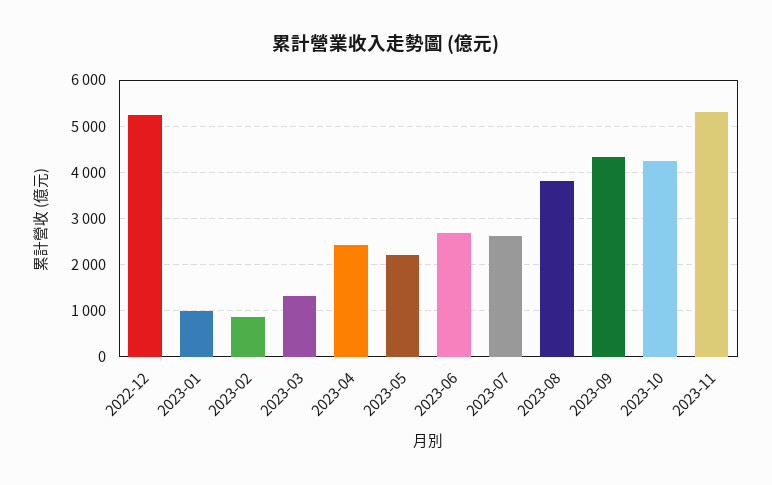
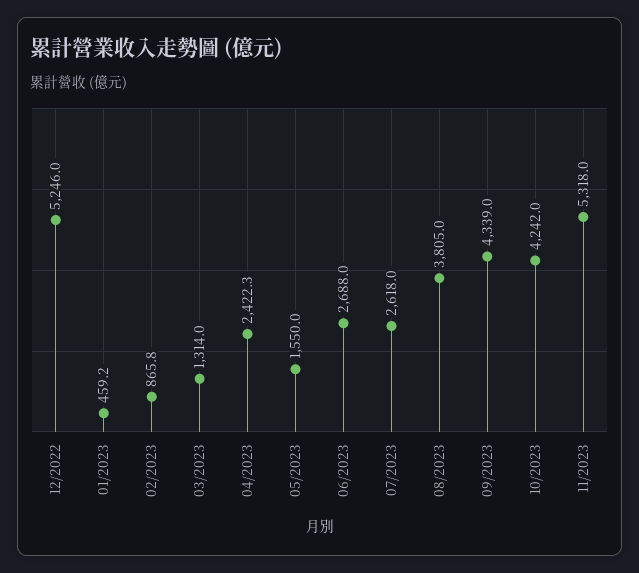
2023-01: 1000 -> 459.2
2023-05: 2200 -> 1550

